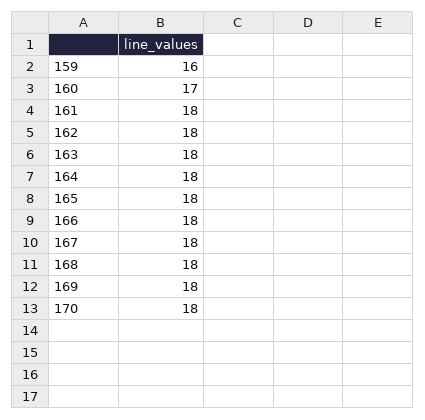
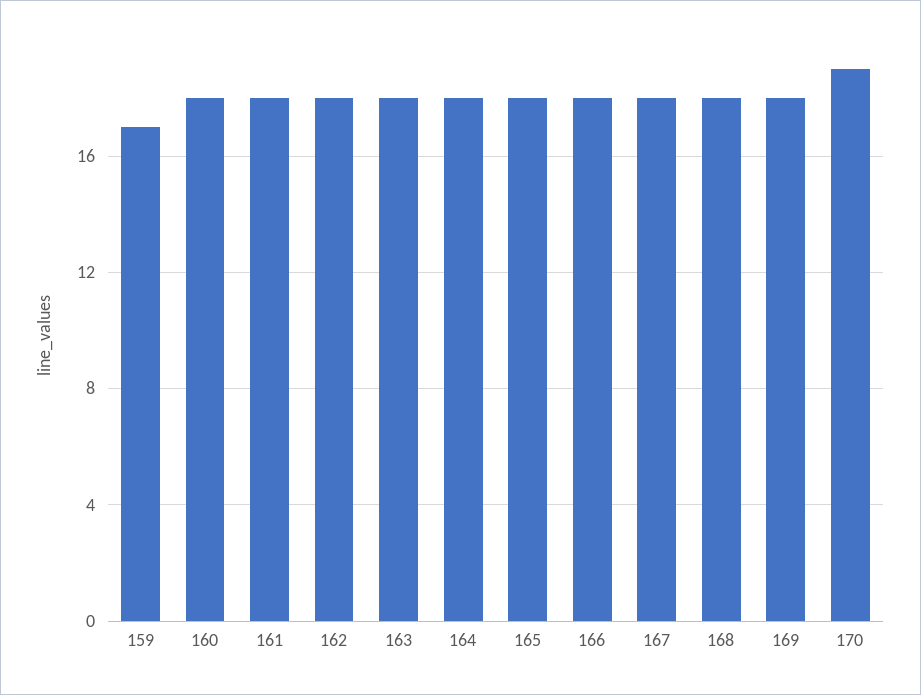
159: 16 -> 17
160: 17 -> 18
170: 18 -> 19

